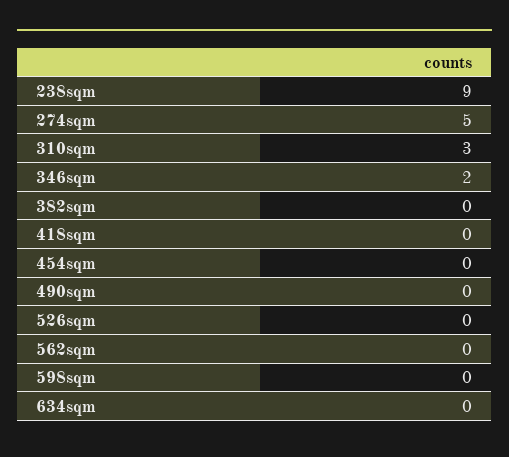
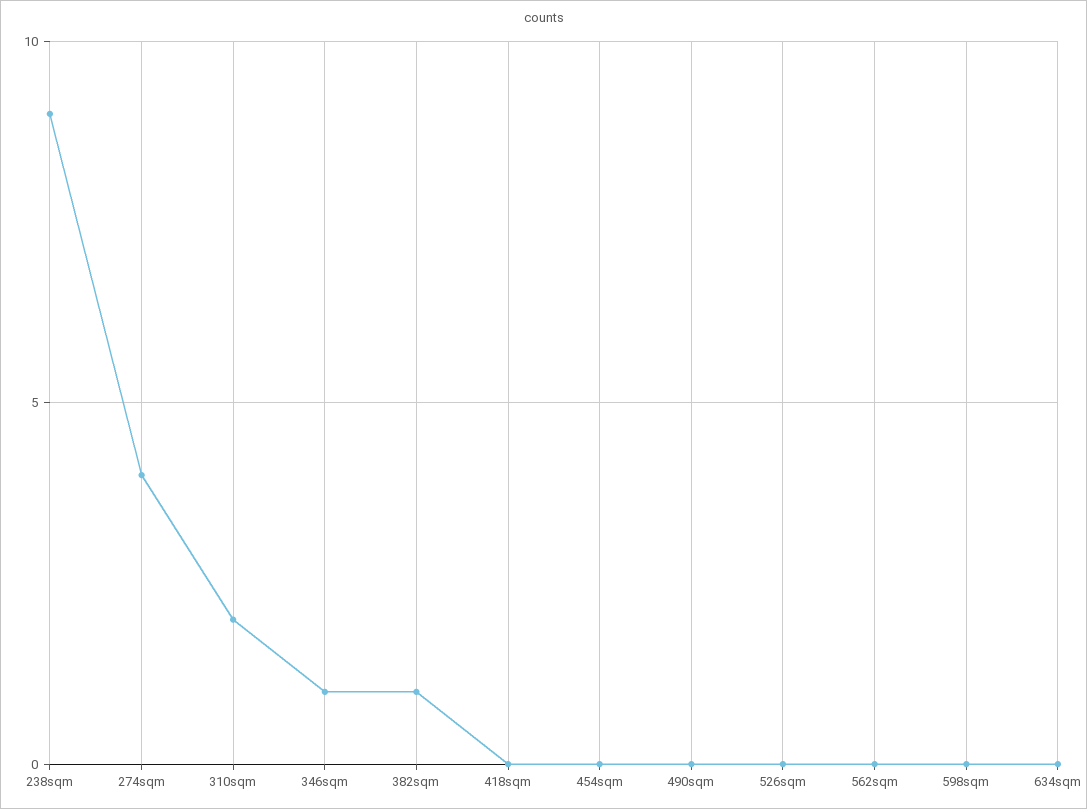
274sqm: 5 -> 4
310sqm: 3 -> 2
346sqm: 2 -> 1
382sqm: 0 -> 1

